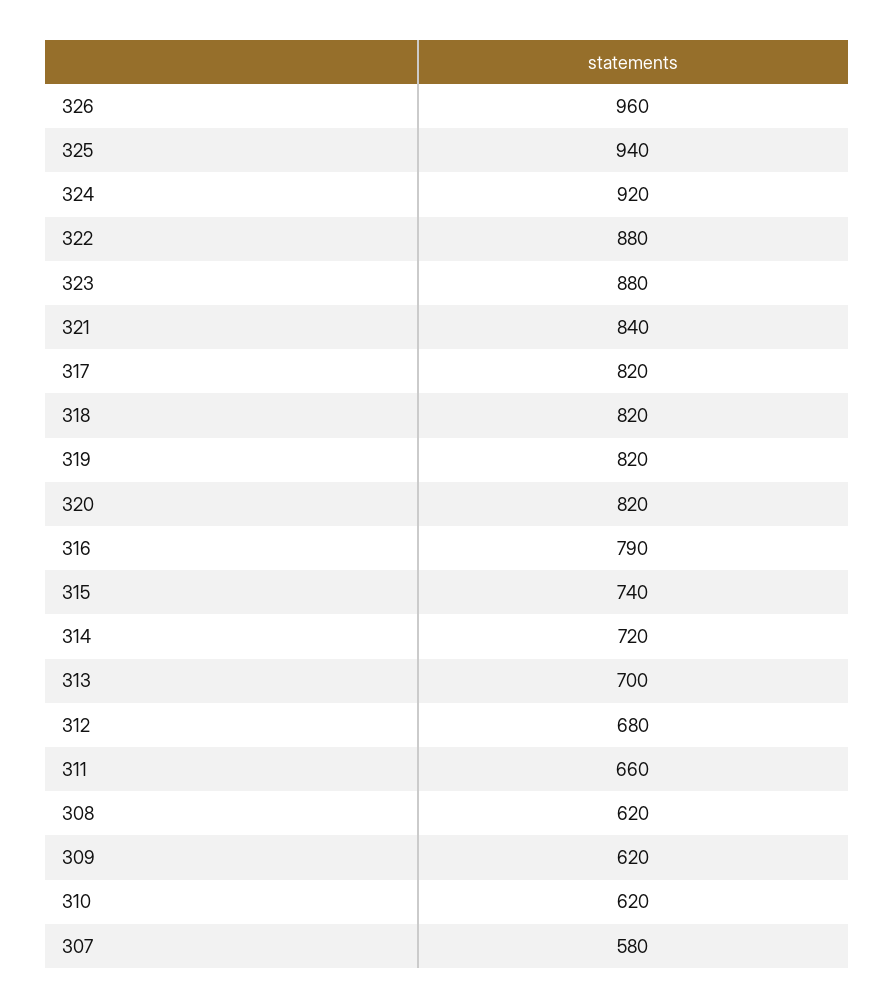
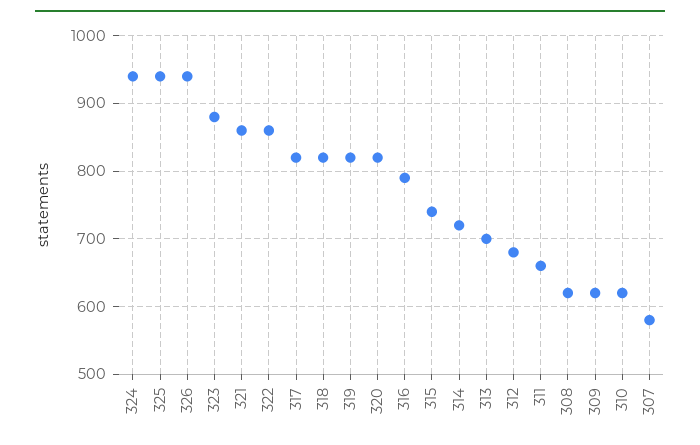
326: 960 -> 940
324: 920 -> 940
322: 880 -> 860
321: 840 -> 860

